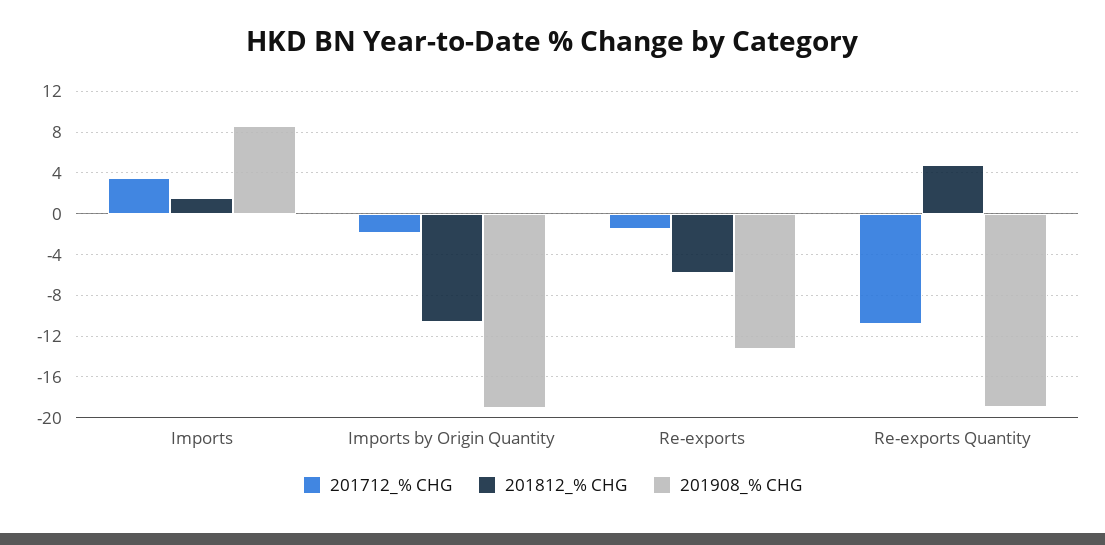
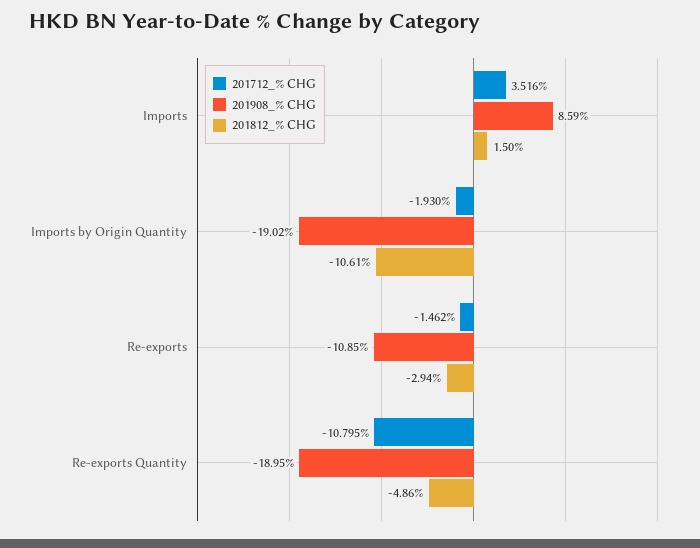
201812_% CHG, Re-exports: -6 -> -2.94
201908_% CHG, Re-exports: -13 -> -10.85
201812_% CHG, Re-exports Quantity: 5 -> -4.86

